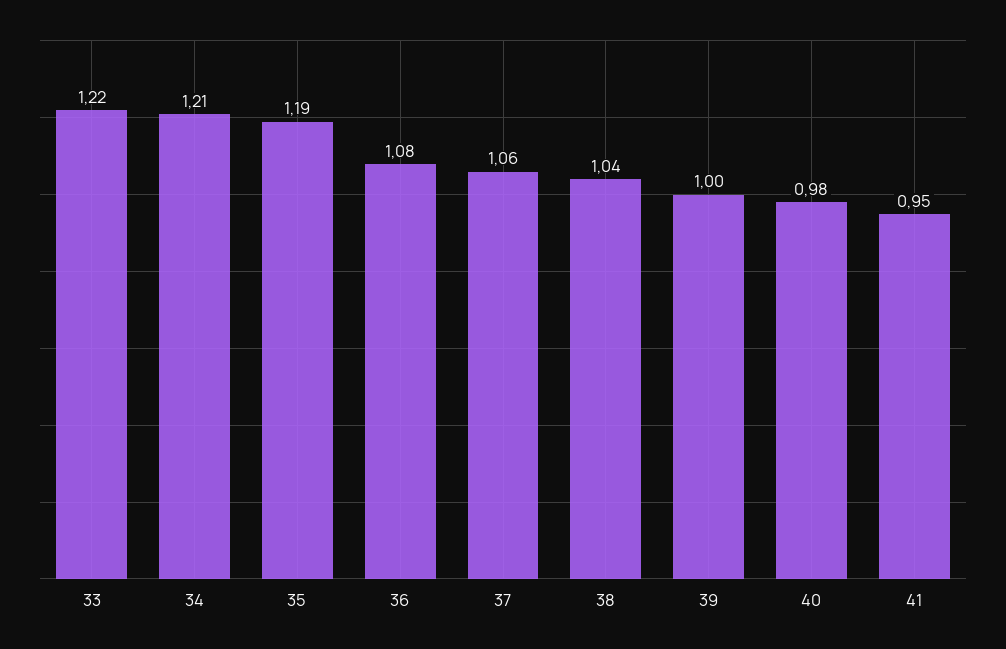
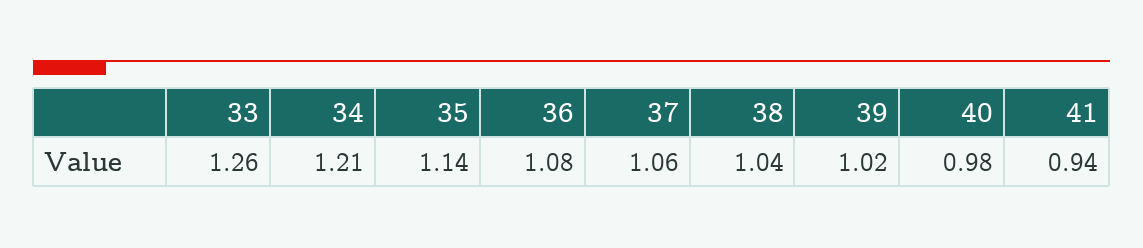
33: 1.22 -> 1.26
35: 1.19 -> 1.14
39: 1 -> 1.02
41: 0.95 -> 0.94

